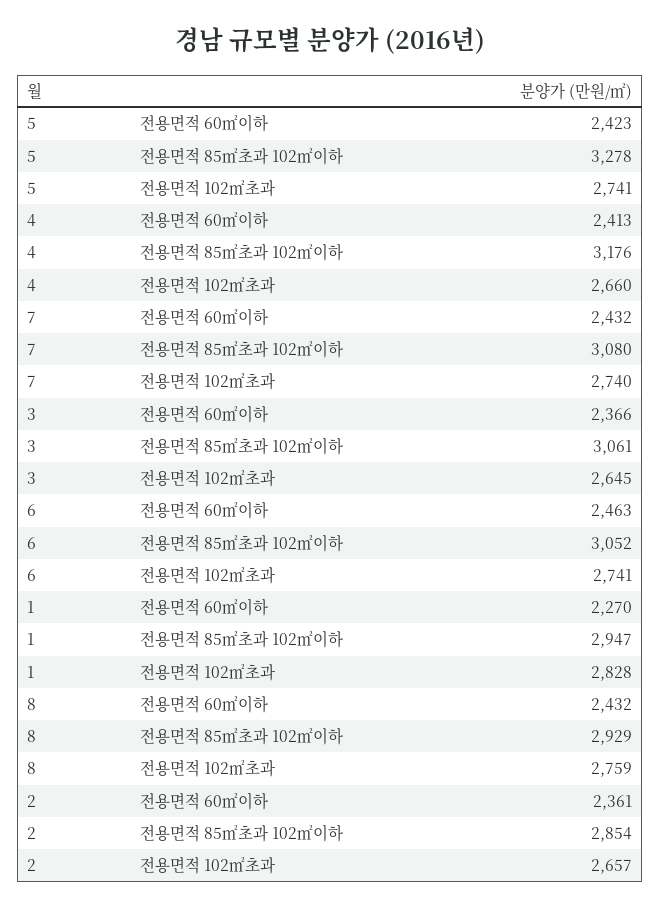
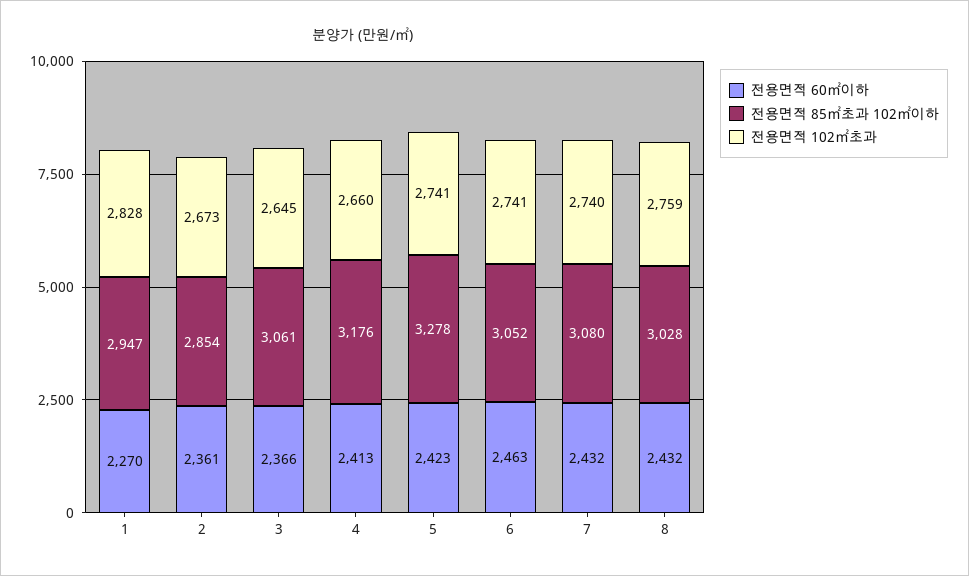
전용면적 85㎡초과 102㎡이하, 8: 2929 -> 3028
전용면적 102㎡초과, 2: 2657 -> 2673

